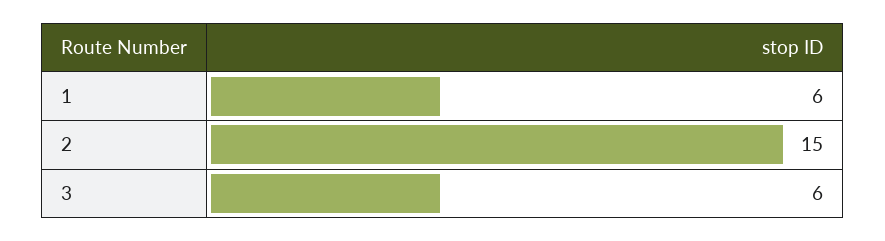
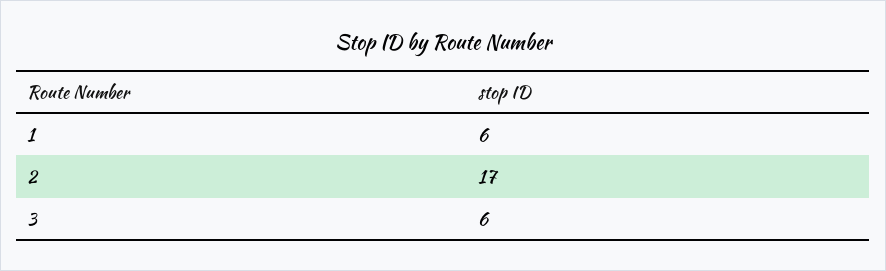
2: 15 -> 17

